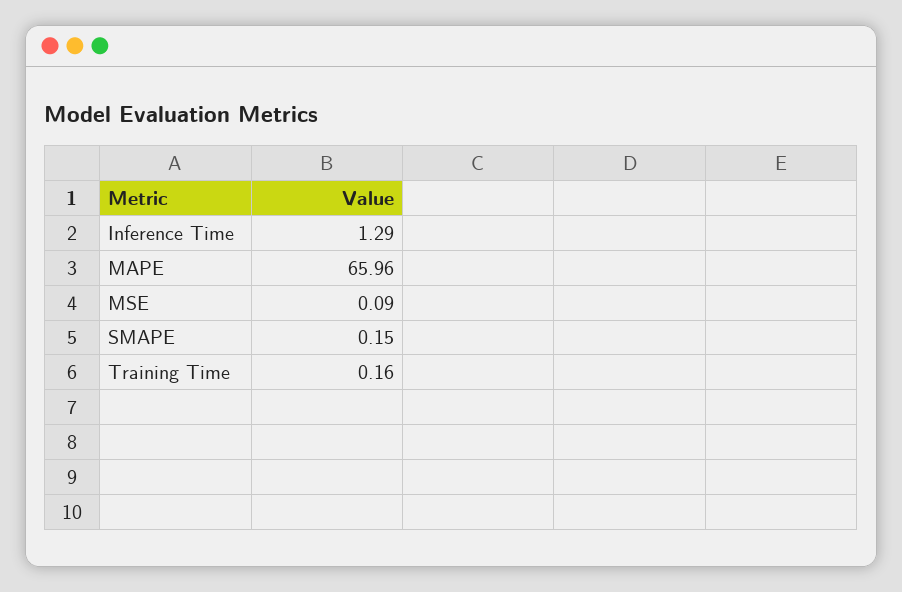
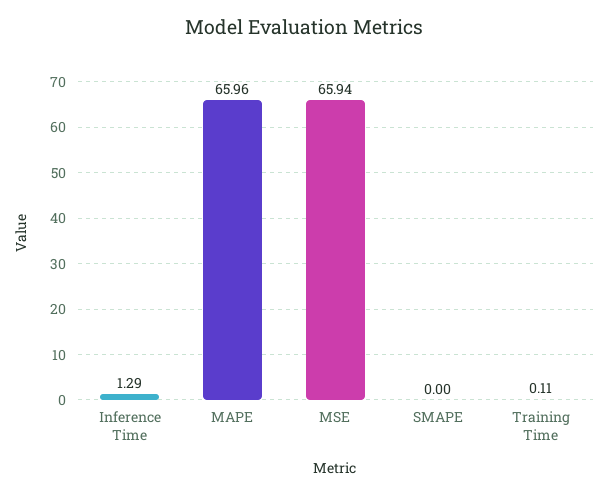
MSE: 0.09 -> 65.94
SMAPE: 0.15 -> 0
Training Time: 0.16 -> 0.11

